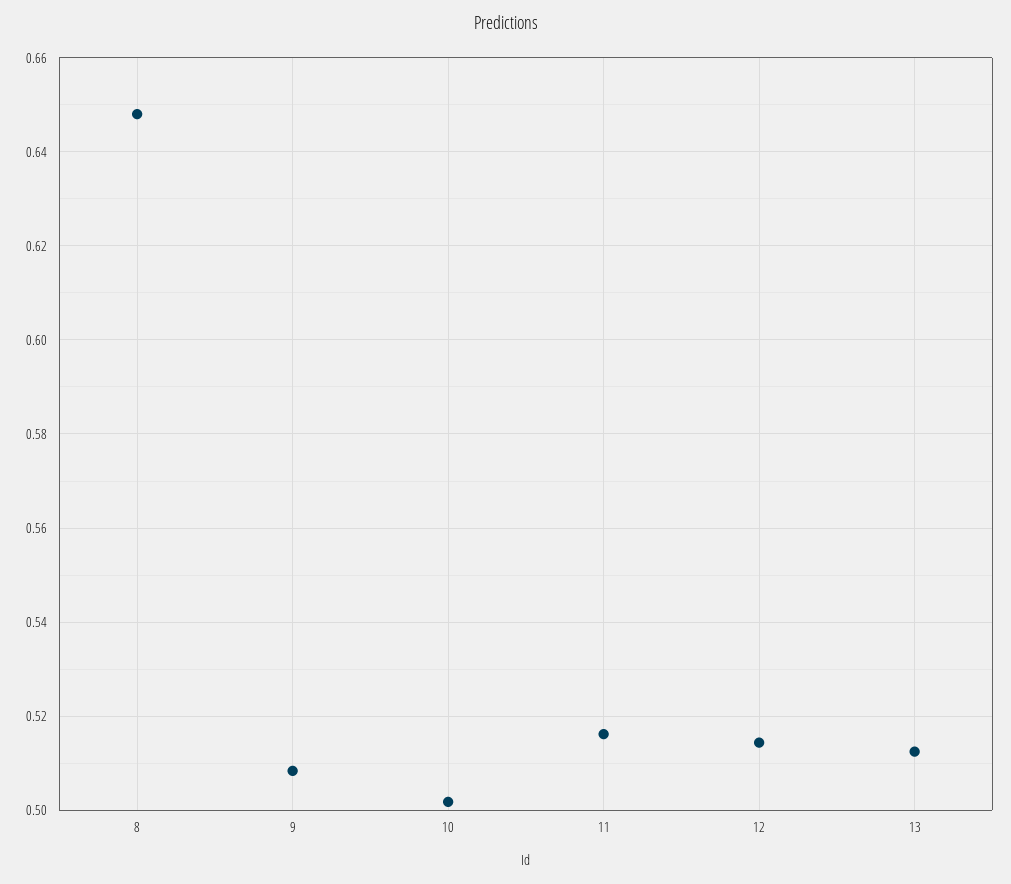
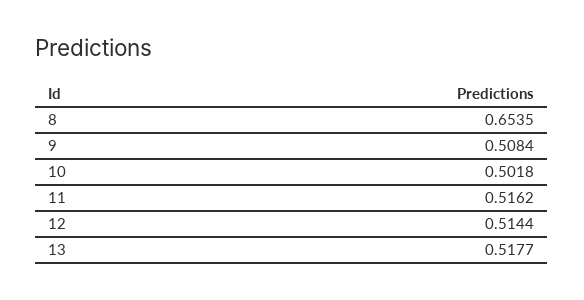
8: 0.648 -> 0.6535
13: 0.512 -> 0.5177

